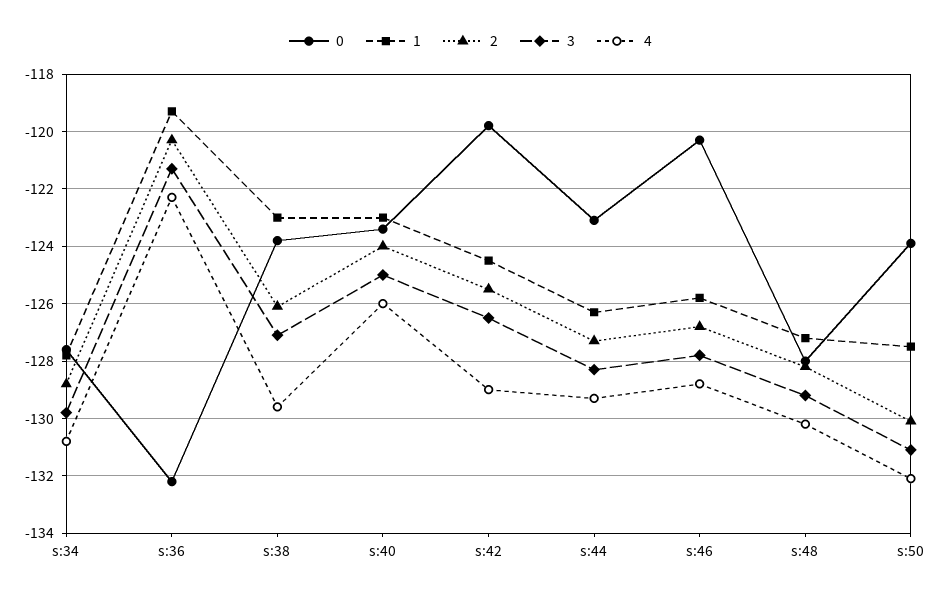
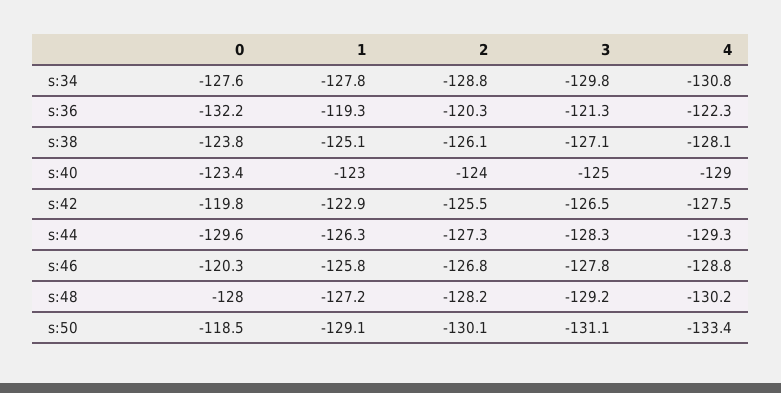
1, s:38: -123 -> -125.1
4, s:38: -129.5 -> -128.1
4, s:40: -126 -> -129
1, s:42: -124.5 -> -122.9
4, s:42: -129 -> -127.5
0, s:44: -123 -> -129.6
0, s:50: -124 -> -118.5
1, s:50: -127.5 -> -129.1
4, s:50: -132 -> -133.4

